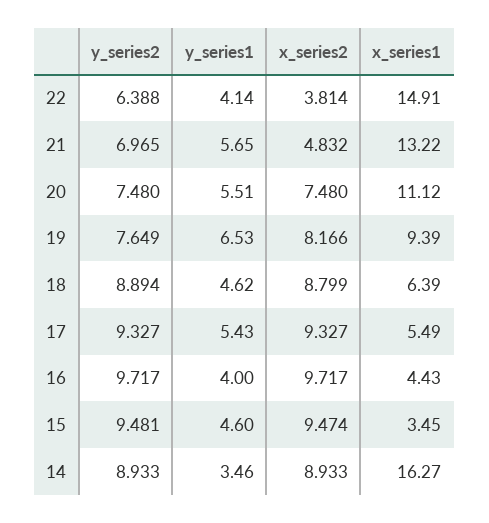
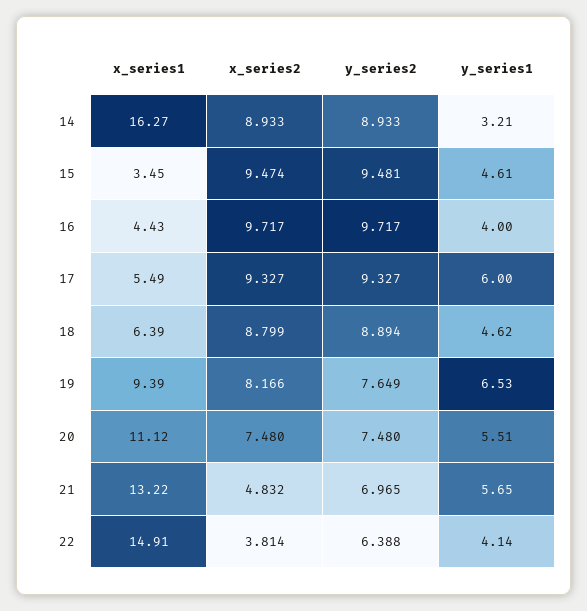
y_series1, 17: 5.43 -> 6
y_series1, 15: 4.6 -> 4.61
y_series1, 14: 3.46 -> 3.21

